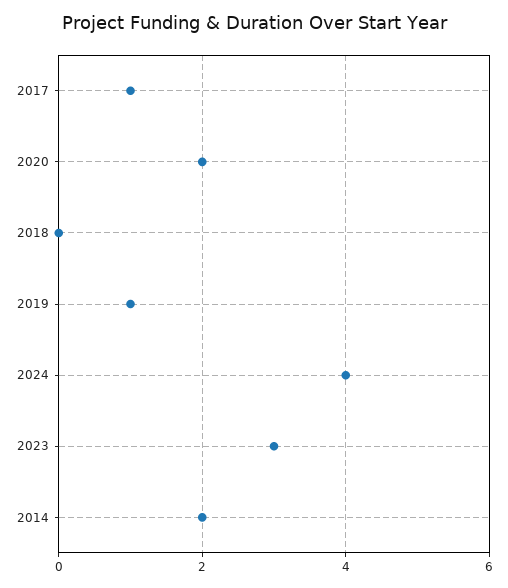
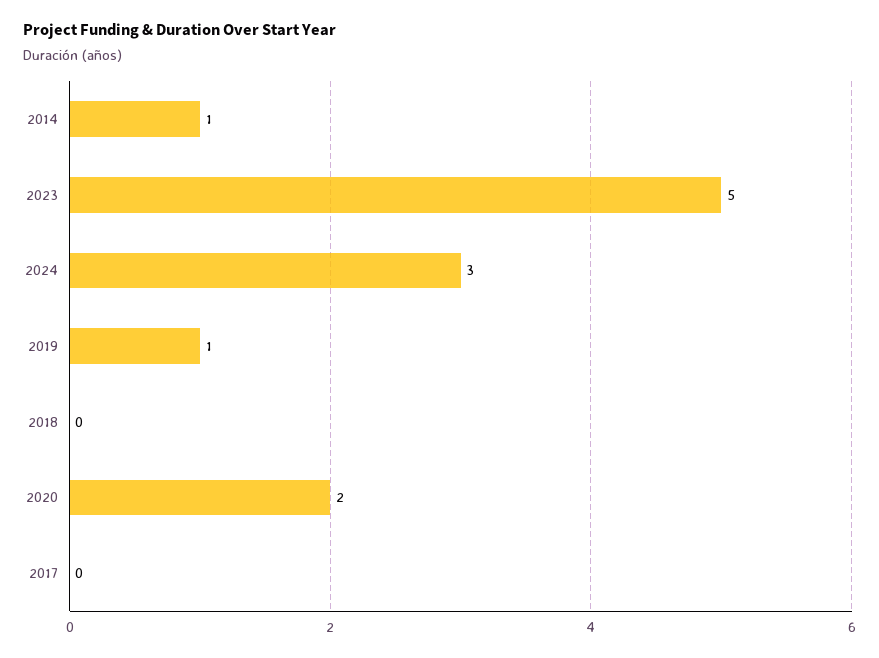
2017: 1 -> 0
2024: 4 -> 3
2023: 3 -> 5
2014: 2 -> 1

